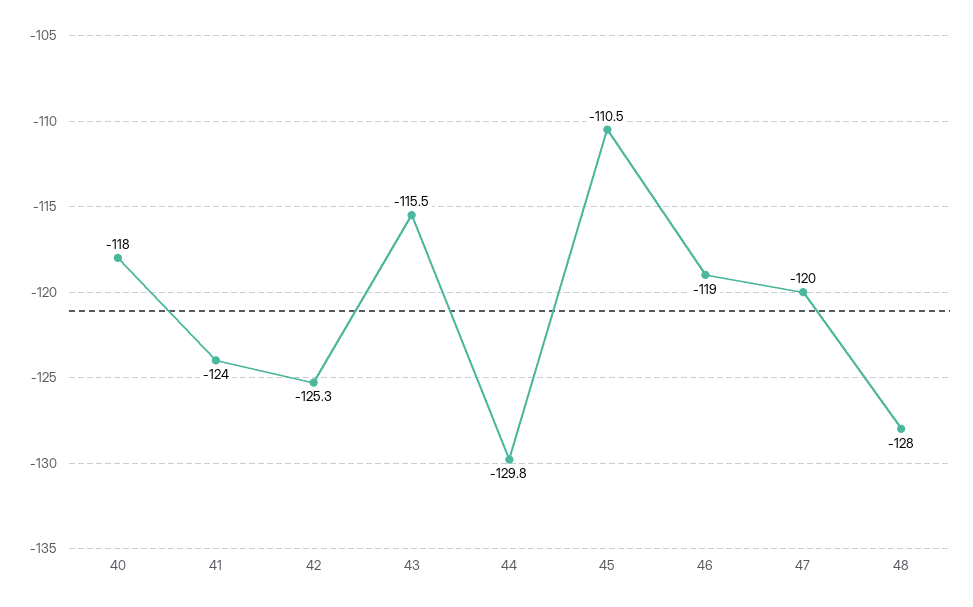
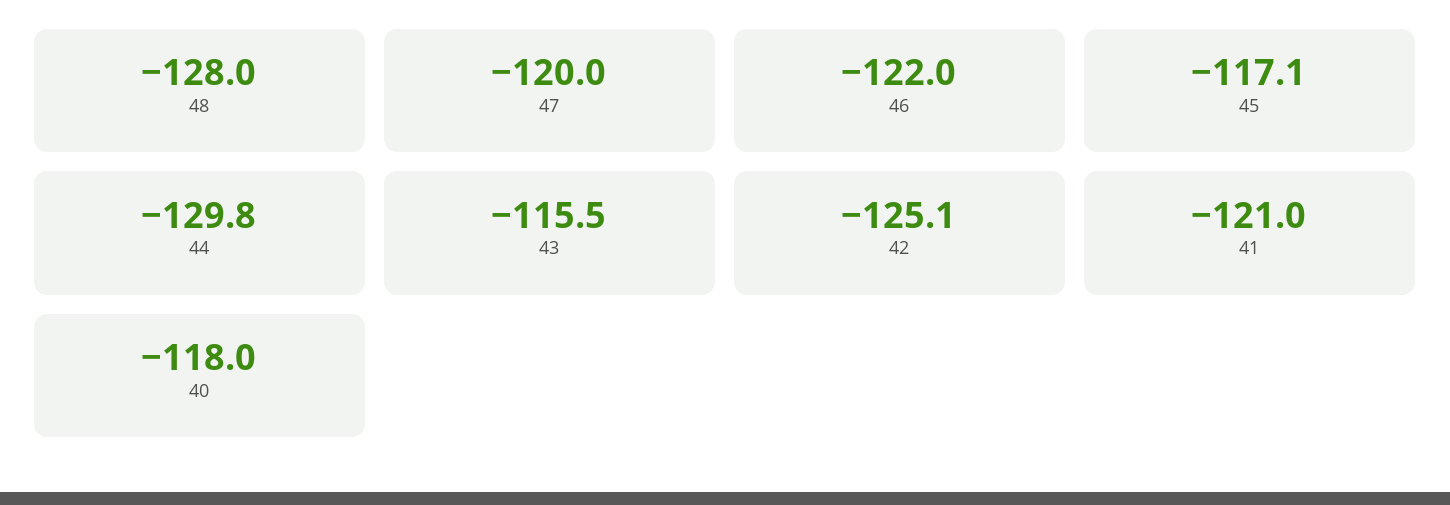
41: -124 -> -121
42: -125.3 -> -125.1
45: -110.5 -> -117.1
46: -119 -> -122

